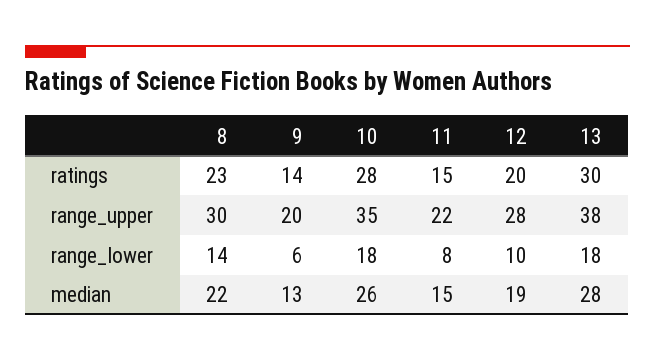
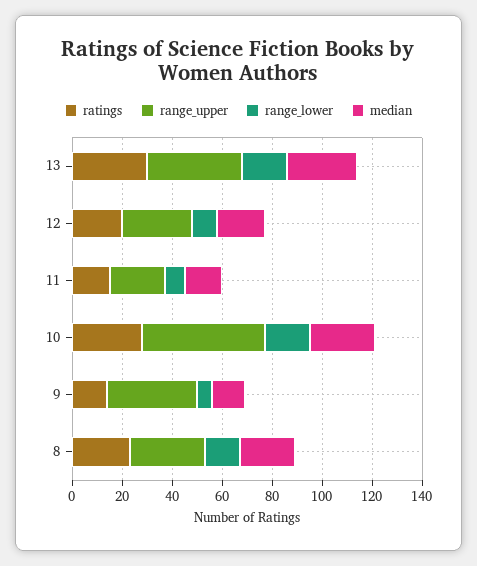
range_upper, 9: 20 -> 35
range_upper, 10: 35 -> 50

